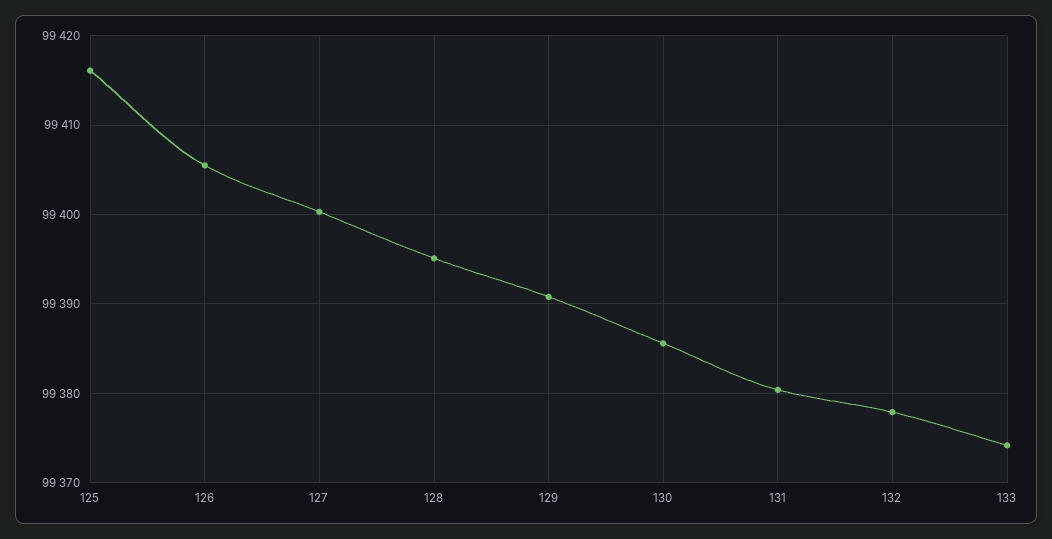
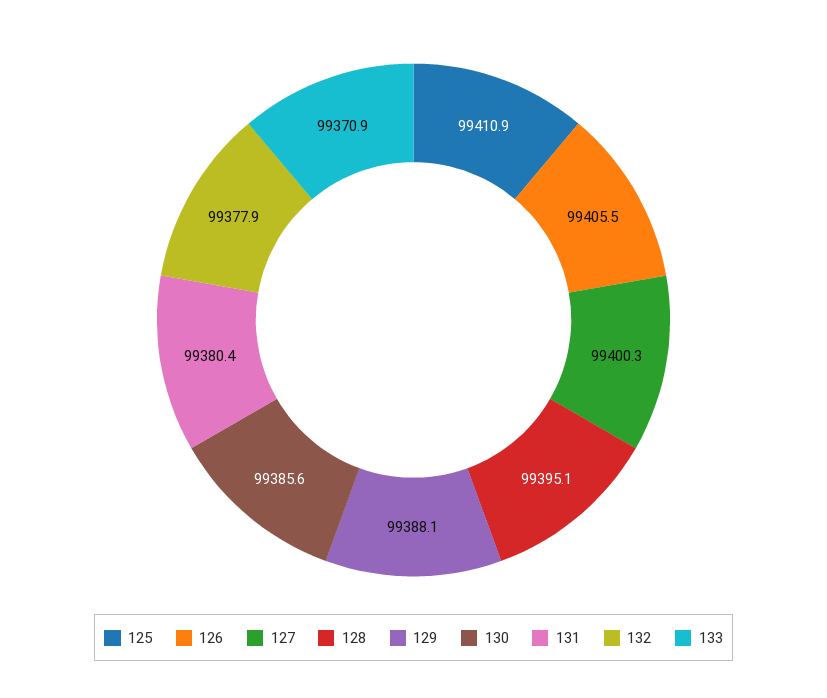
125: 99416 -> 99410.9
129: 99391 -> 99388.1
133: 99374 -> 99370.9

